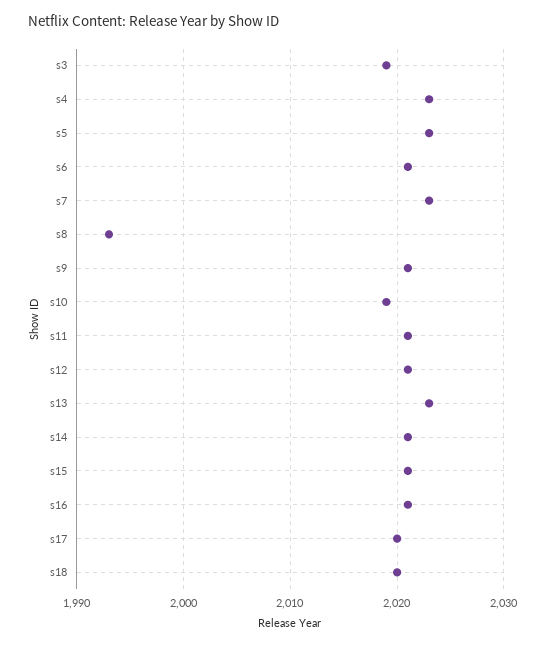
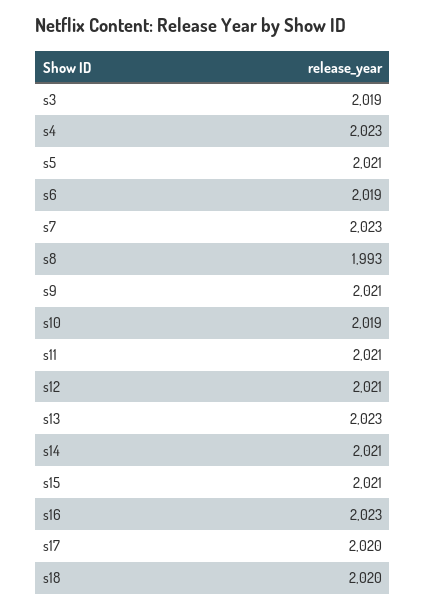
s5: 2023 -> 2021
s6: 2021 -> 2019
s16: 2021 -> 2023

